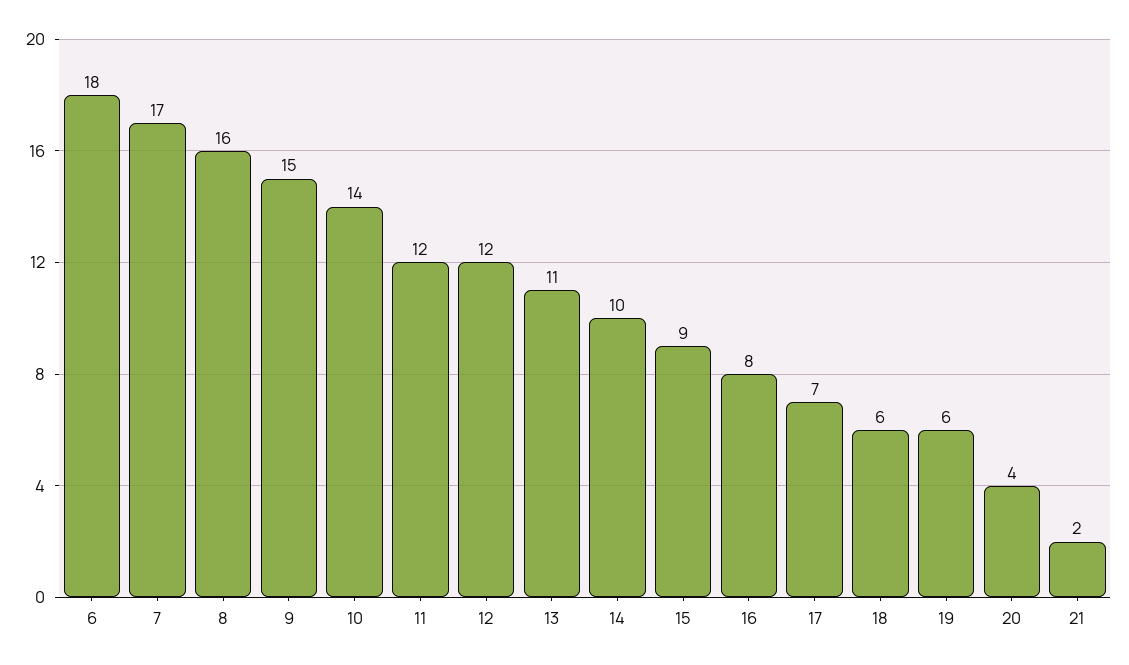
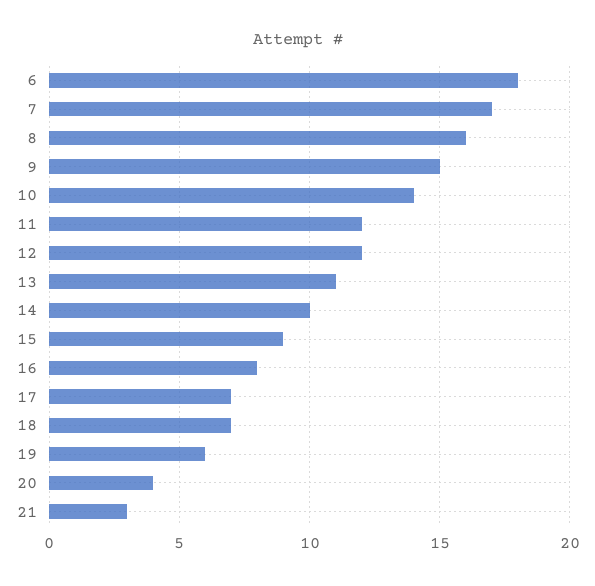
18: 6 -> 7
21: 2 -> 3

